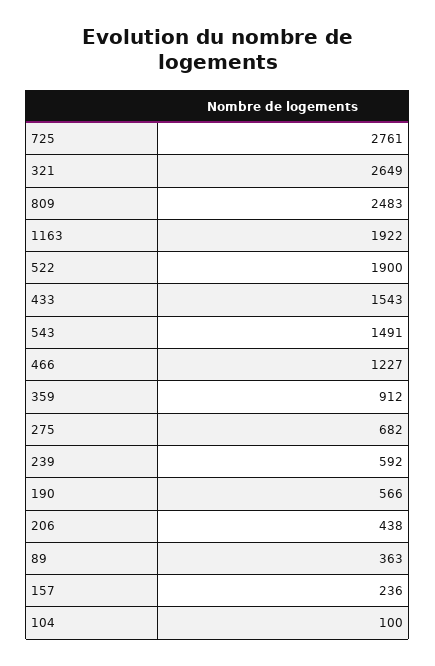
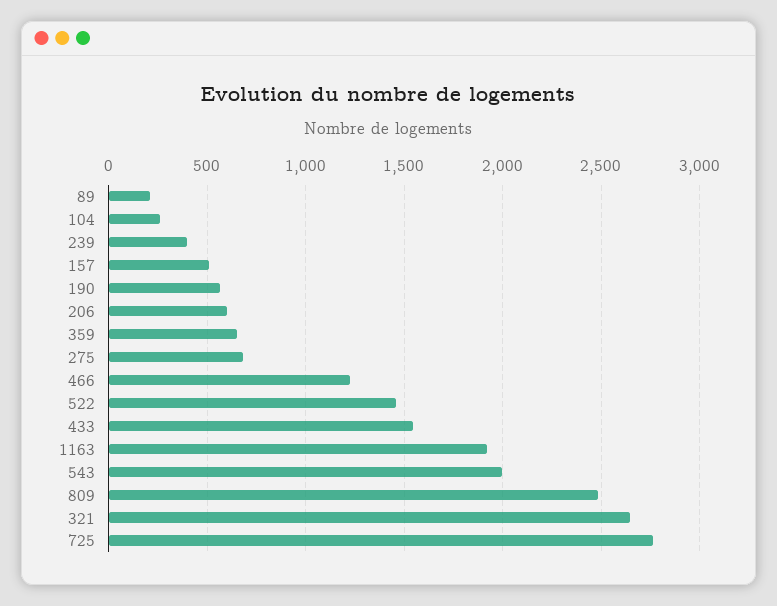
522: 1900 -> 1450
543: 1491 -> 2000
359: 912 -> 650
239: 592 -> 400
206: 438 -> 600
89: 363 -> 200
157: 236 -> 500
104: 100 -> 250

